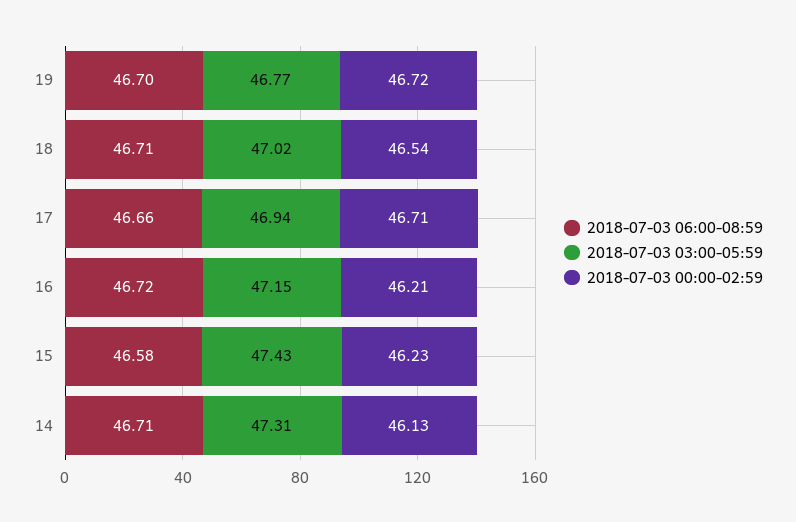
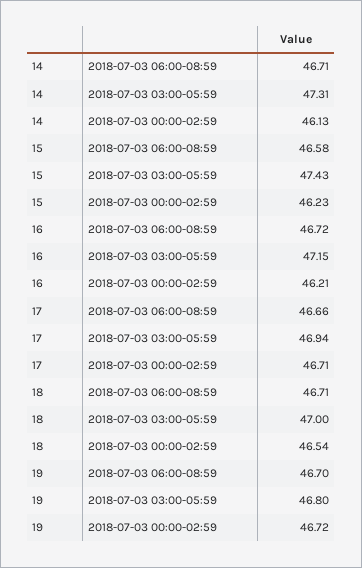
2018-07-03 03:00-05:59, 19: 46.77 -> 46.8
2018-07-03 03:00-05:59, 18: 47.02 -> 47

